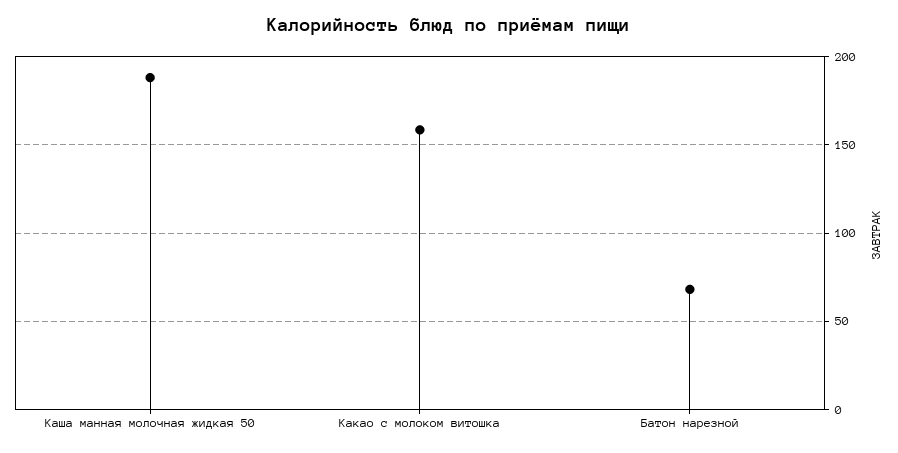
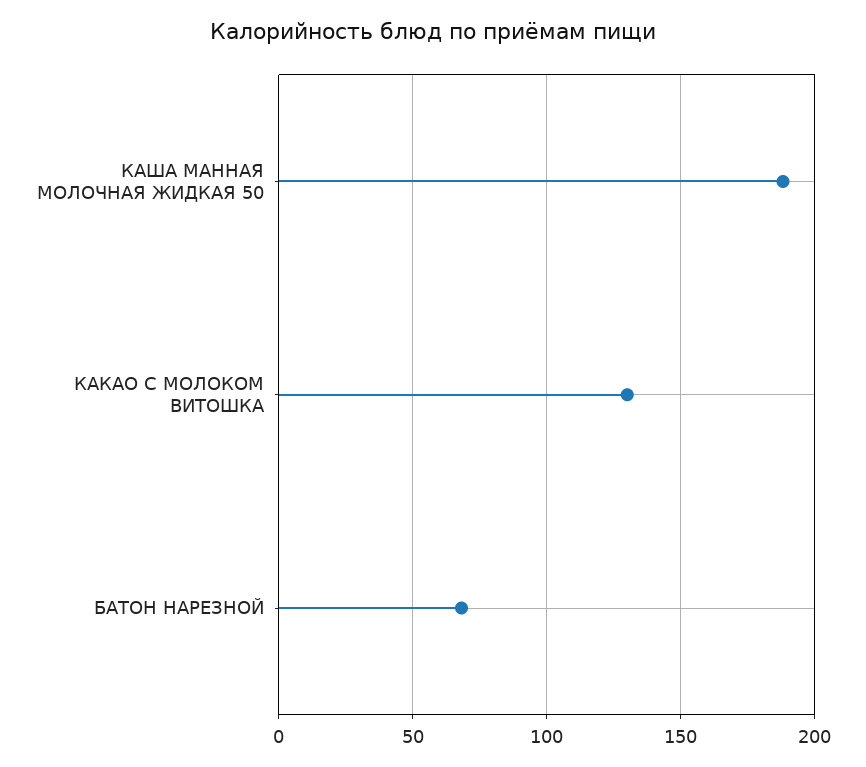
Какао с молоком витошка: 160 -> 130

